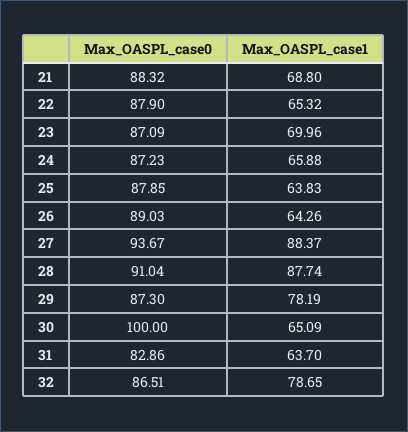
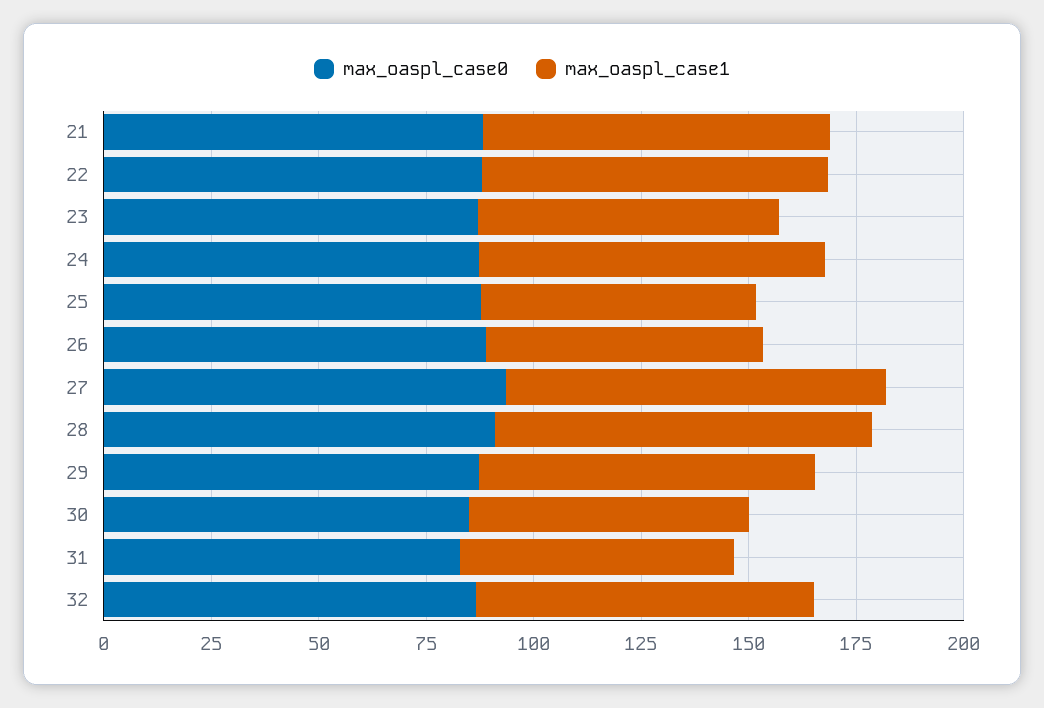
Max_OASPL_case1, 21: 68.8 -> 80
Max_OASPL_case1, 22: 65.32 -> 80
Max_OASPL_case1, 24: 65.88 -> 80
Max_OASPL_case0, 30: 100 -> 85

